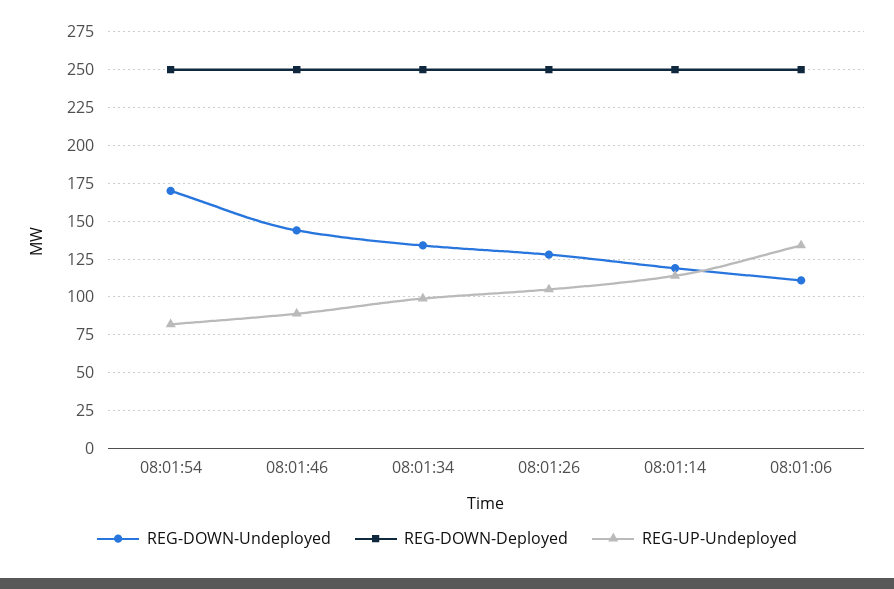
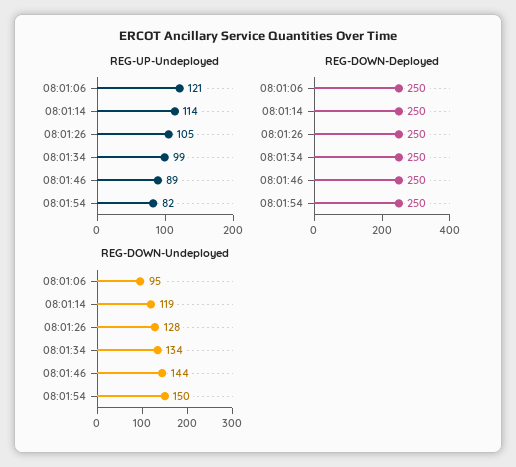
REG-DOWN-Undeployed, 08:01:54: 170 -> 150
REG-DOWN-Undeployed, 08:01:06: 110 -> 95
REG-UP-Undeployed, 08:01:06: 135 -> 121

